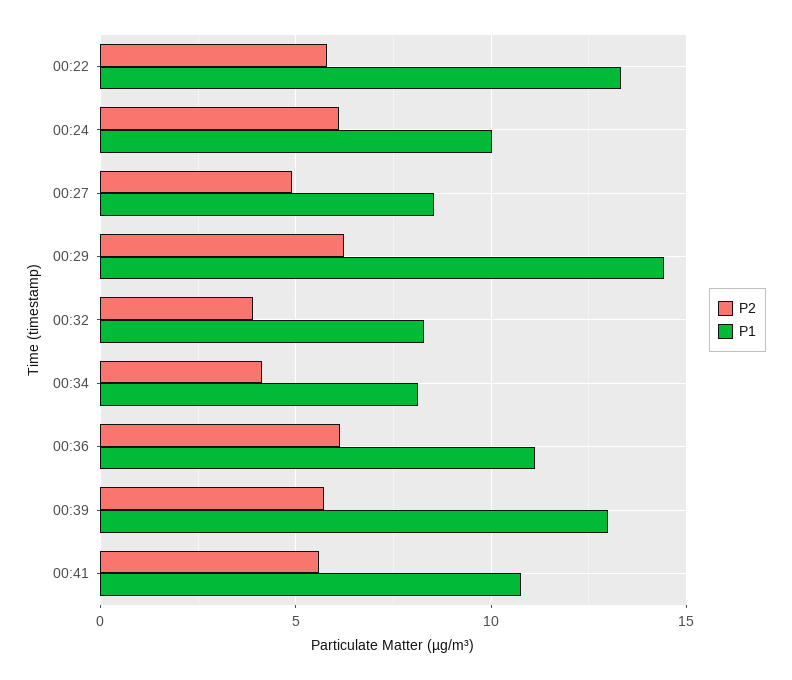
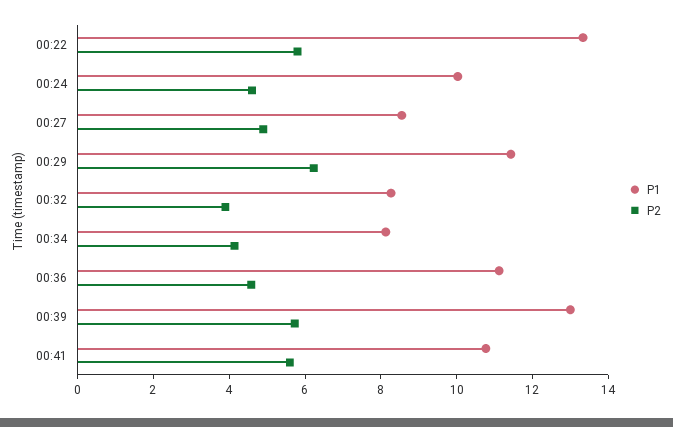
P2, 00:24: 6 -> 4.5
P1, 00:29: 14.5 -> 11.5
P2, 00:36: 6 -> 4.5

